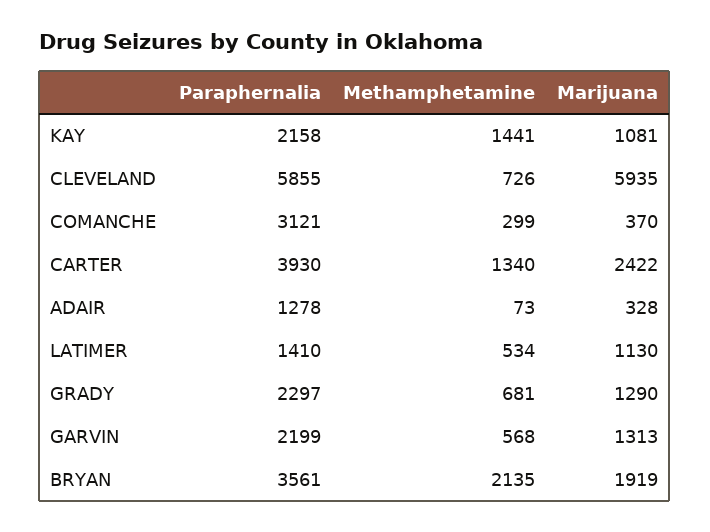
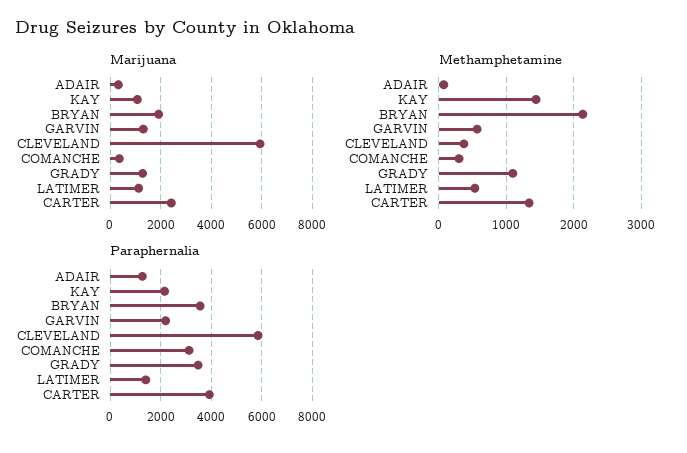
Methamphetamine, CLEVELAND: 726 -> 400
Paraphernalia, GRADY: 2297 -> 3500
Methamphetamine, GRADY: 681 -> 1100

